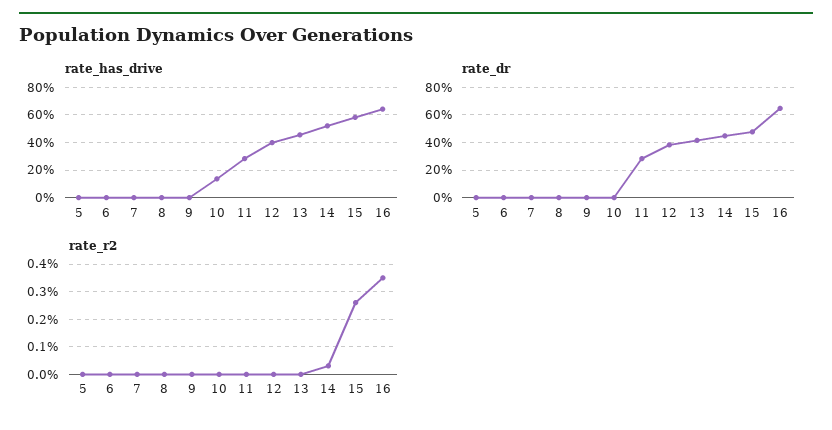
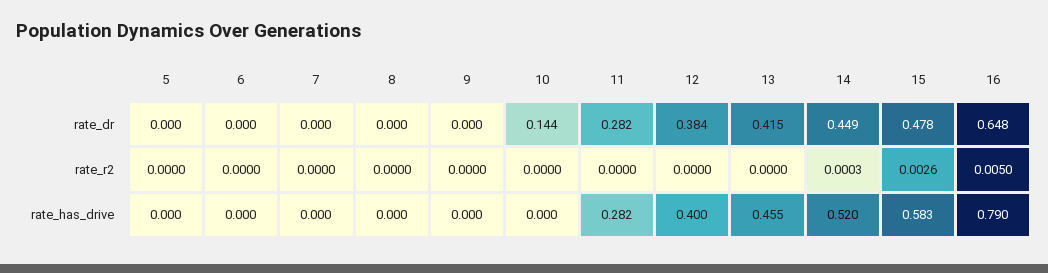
rate_has_drive, 10: 0.15 -> 0
rate_has_drive, 16: 0.65 -> 0.79
rate_dr, 10: 0 -> 0.144
rate_r2, 16: 0.0035 -> 0.005

